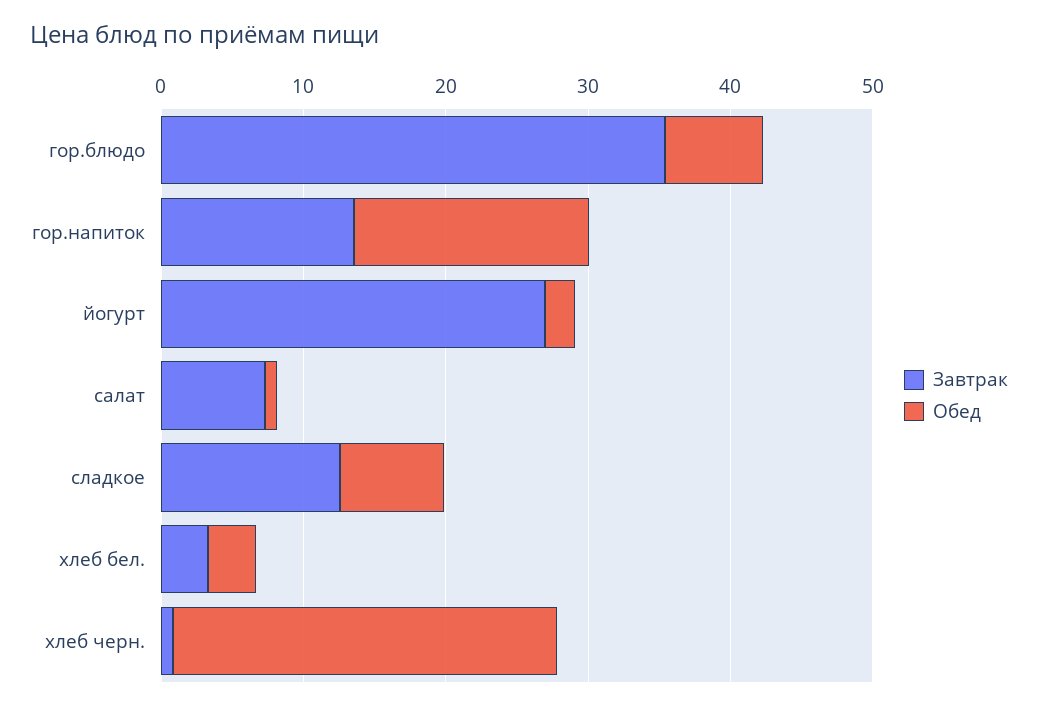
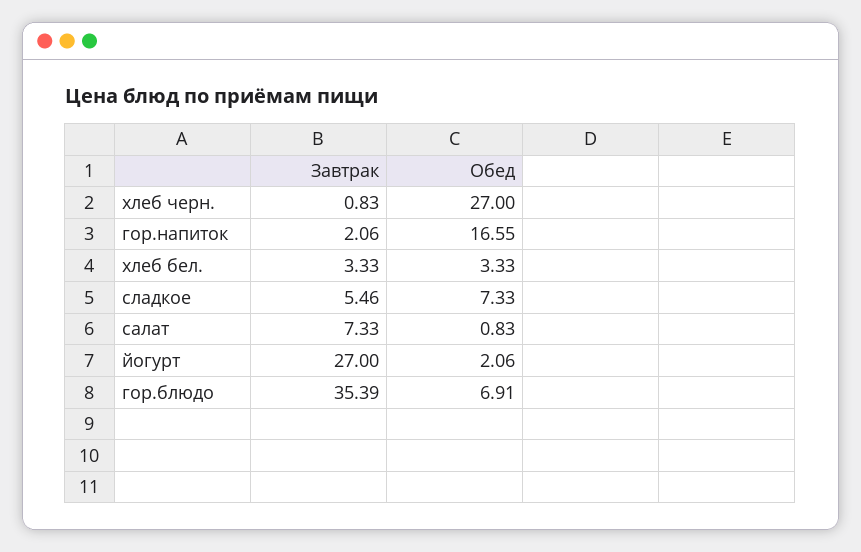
Завтрак, гор.напиток: 14 -> 2.06
Завтрак, сладкое: 12 -> 5.46

